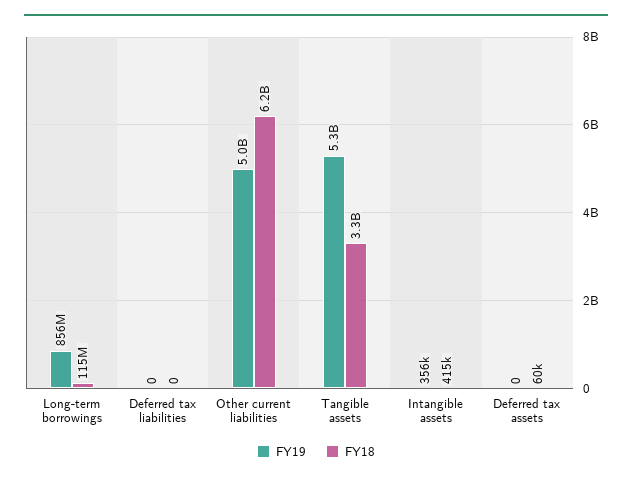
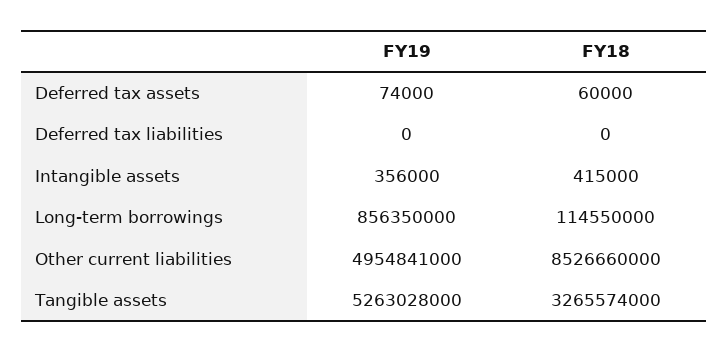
FY18, Other current liabilities: 6200000000 -> 8526660000
FY19, Deferred tax assets: 0 -> 74000

